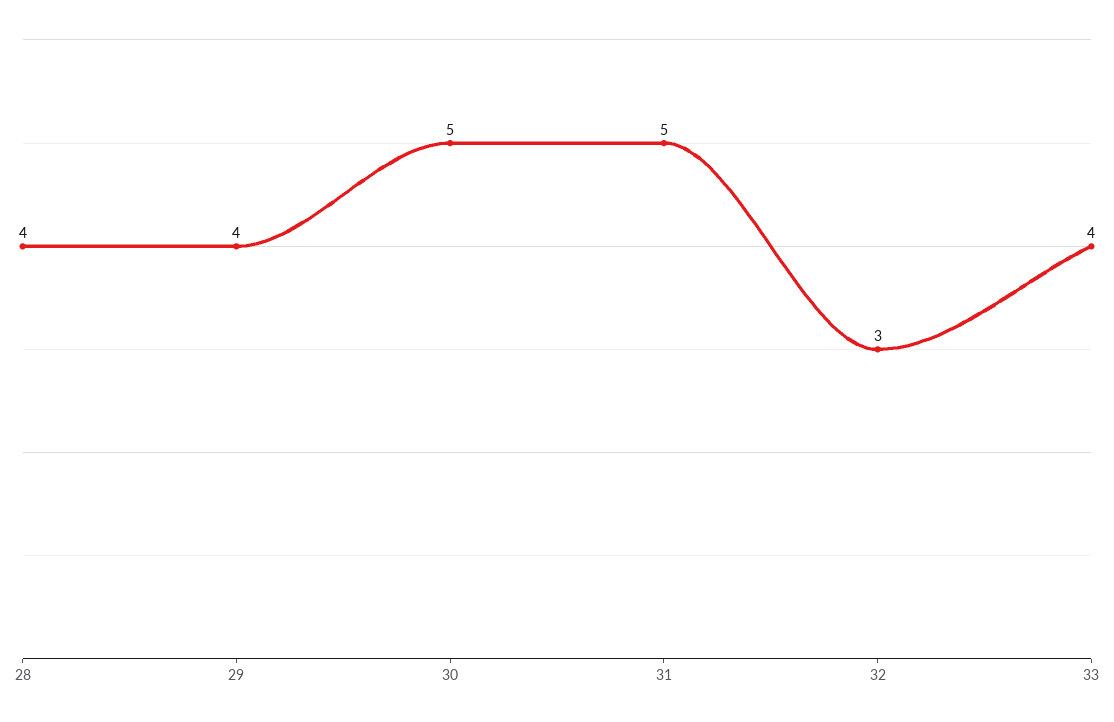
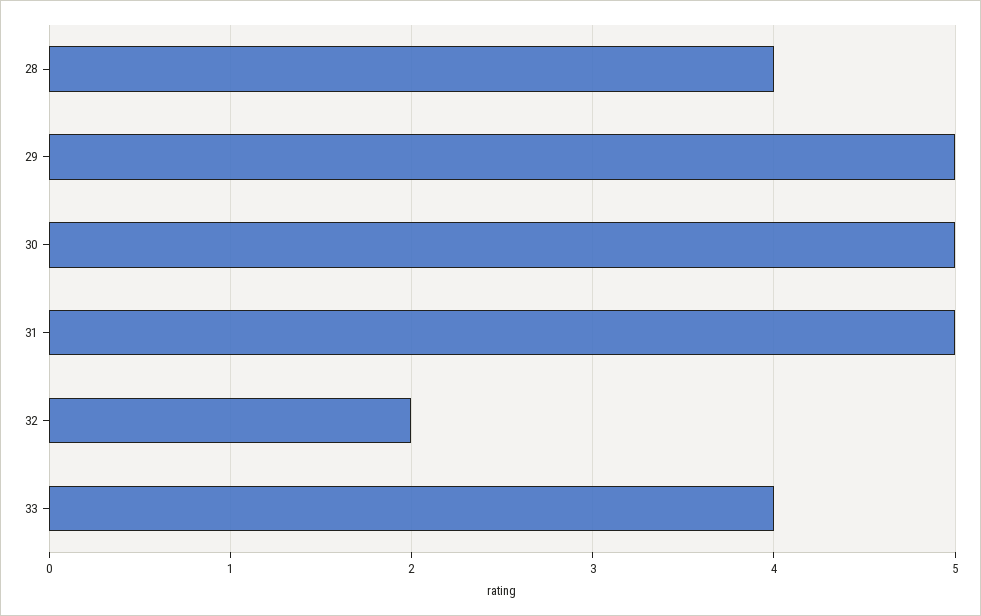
29: 4 -> 5
32: 3 -> 2

